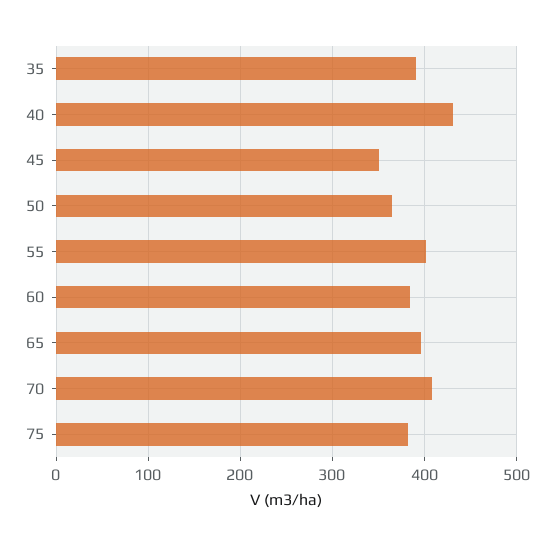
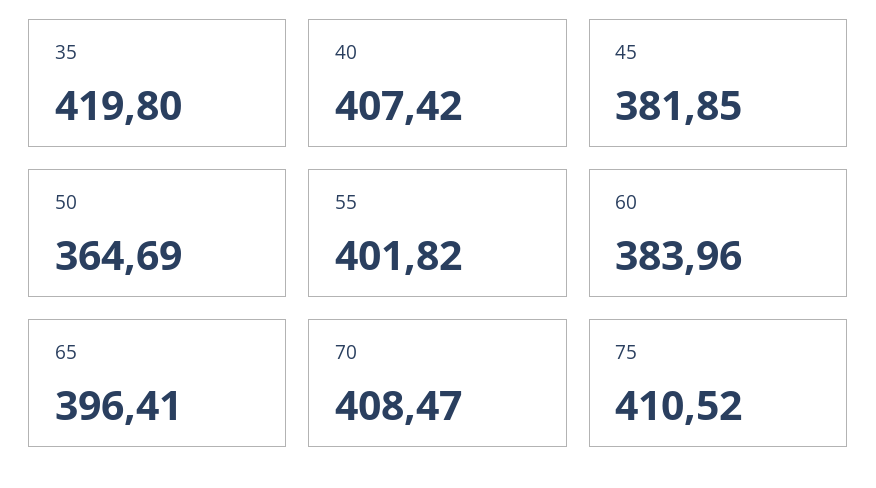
35: 390 -> 419.8
40: 430 -> 407.42
45: 350 -> 381.85
75: 380 -> 410.52

